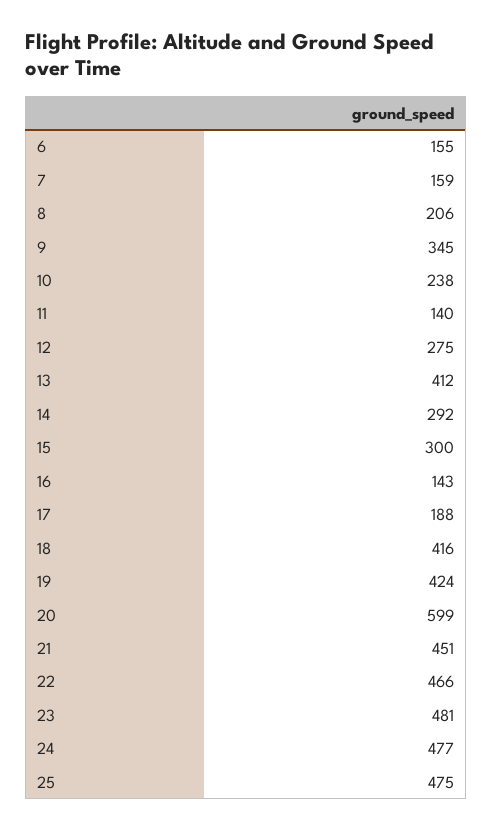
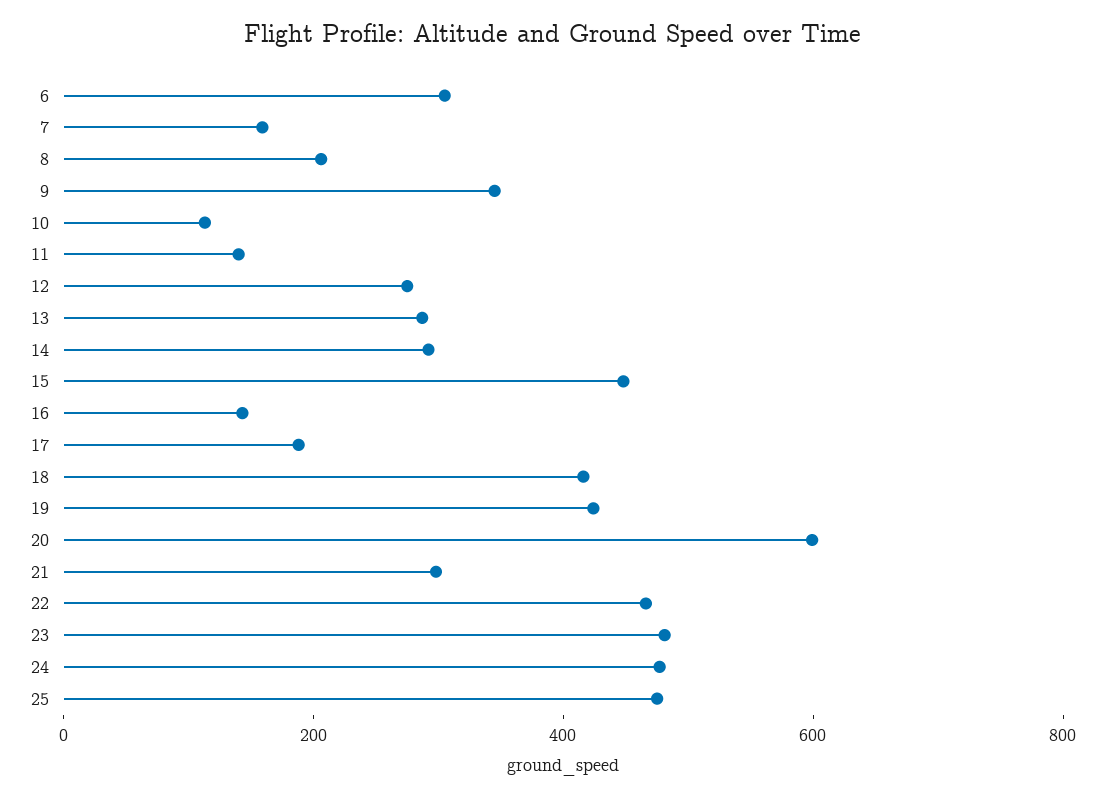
6: 155 -> 300
10: 238 -> 100
13: 412 -> 300
15: 300 -> 450
21: 451 -> 300

